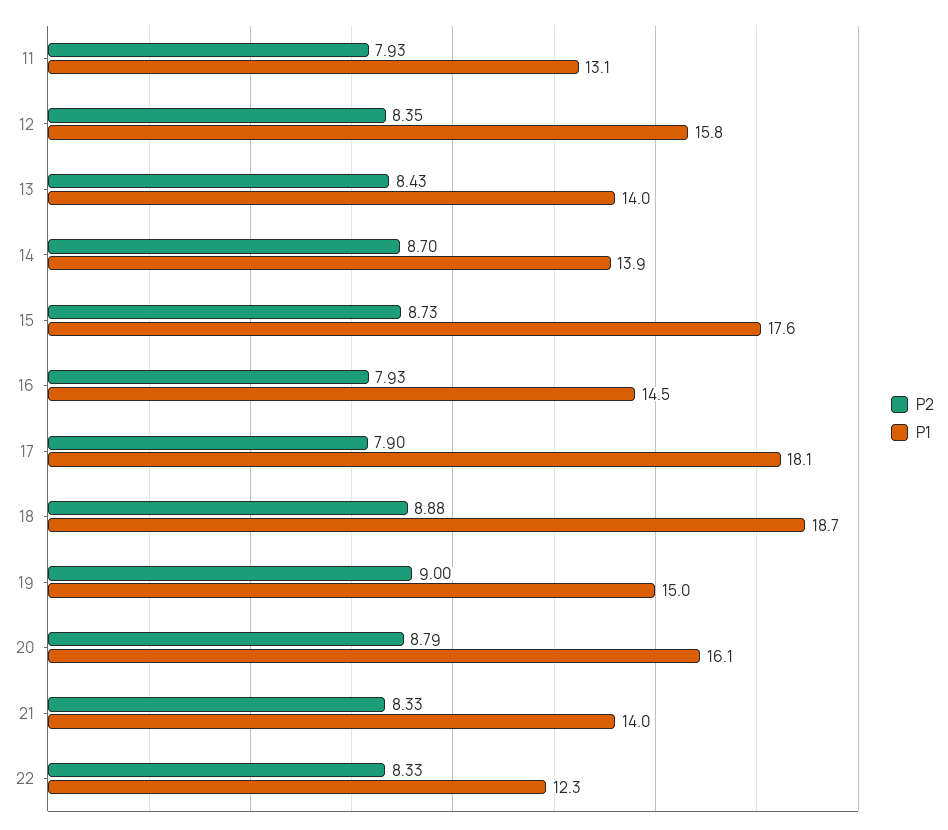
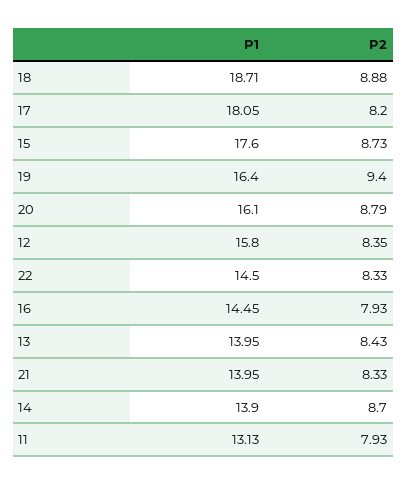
P2, 17: 7.9 -> 8.2
P2, 19: 9 -> 9.4
P1, 19: 15 -> 16.4
P1, 22: 12.3 -> 14.5

